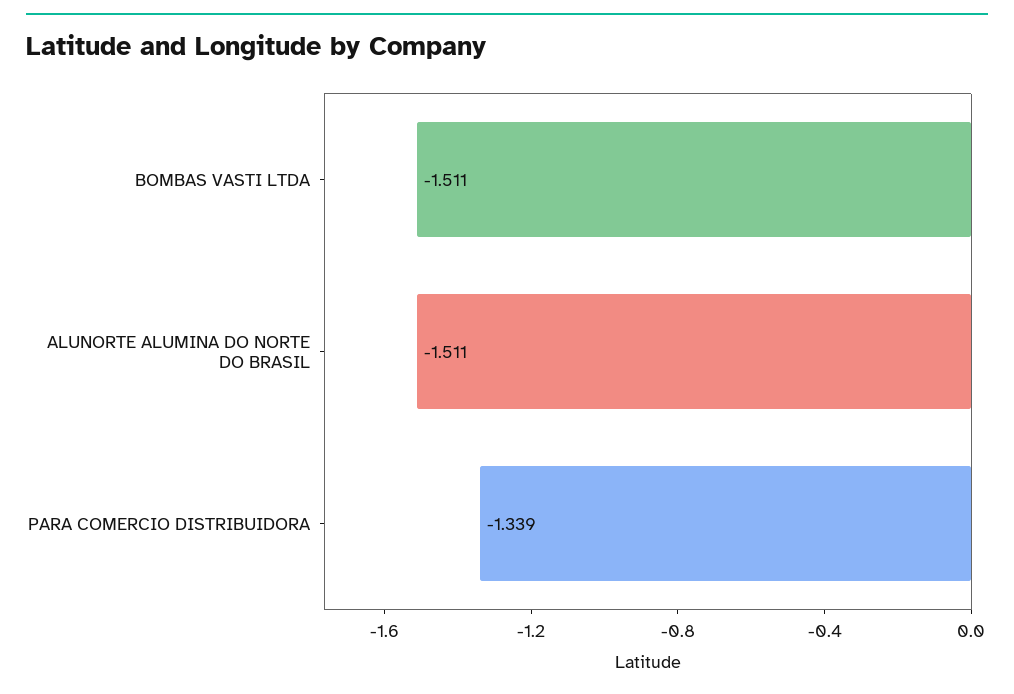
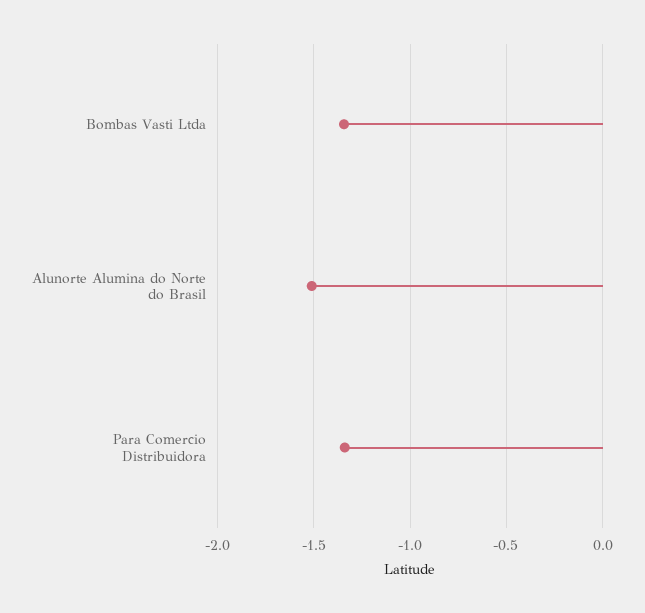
BOMBAS VASTI LTDA: -1.511 -> -1.35

